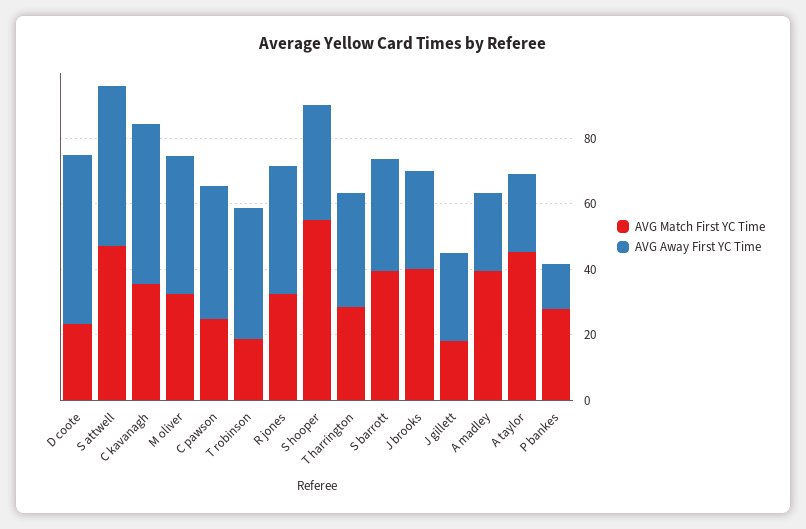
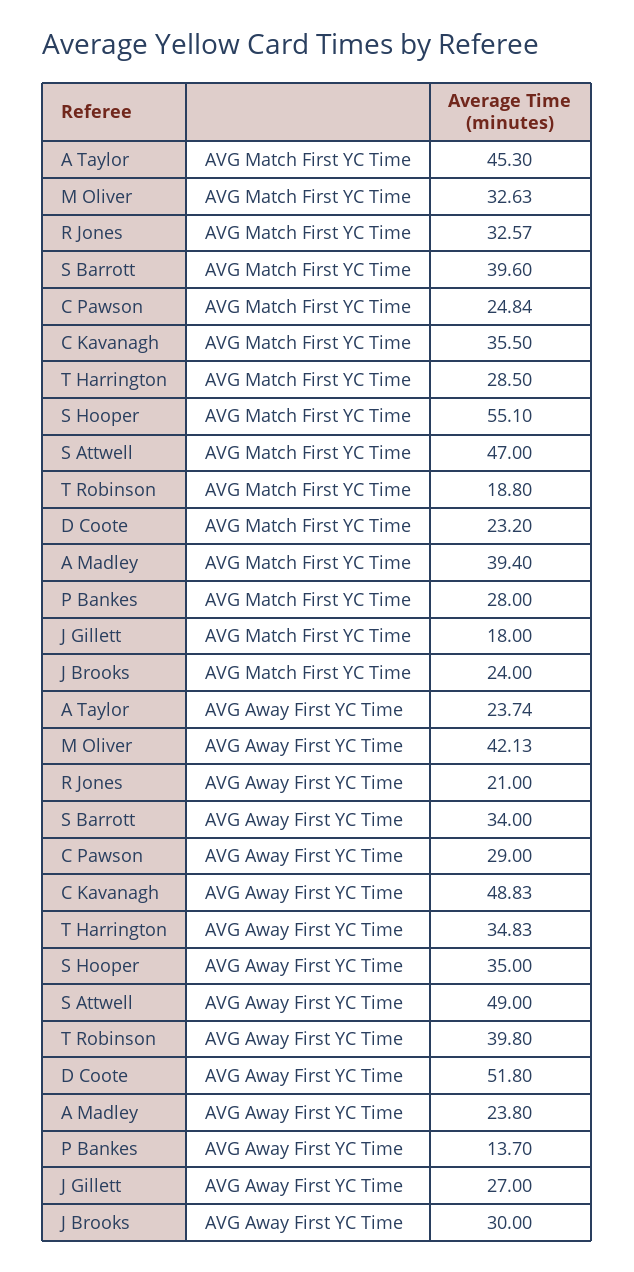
AVG Away First YC Time, C pawson: 40 -> 29
AVG Away First YC Time, R jones: 40 -> 21
AVG Match First YC Time, J brooks: 40 -> 24

